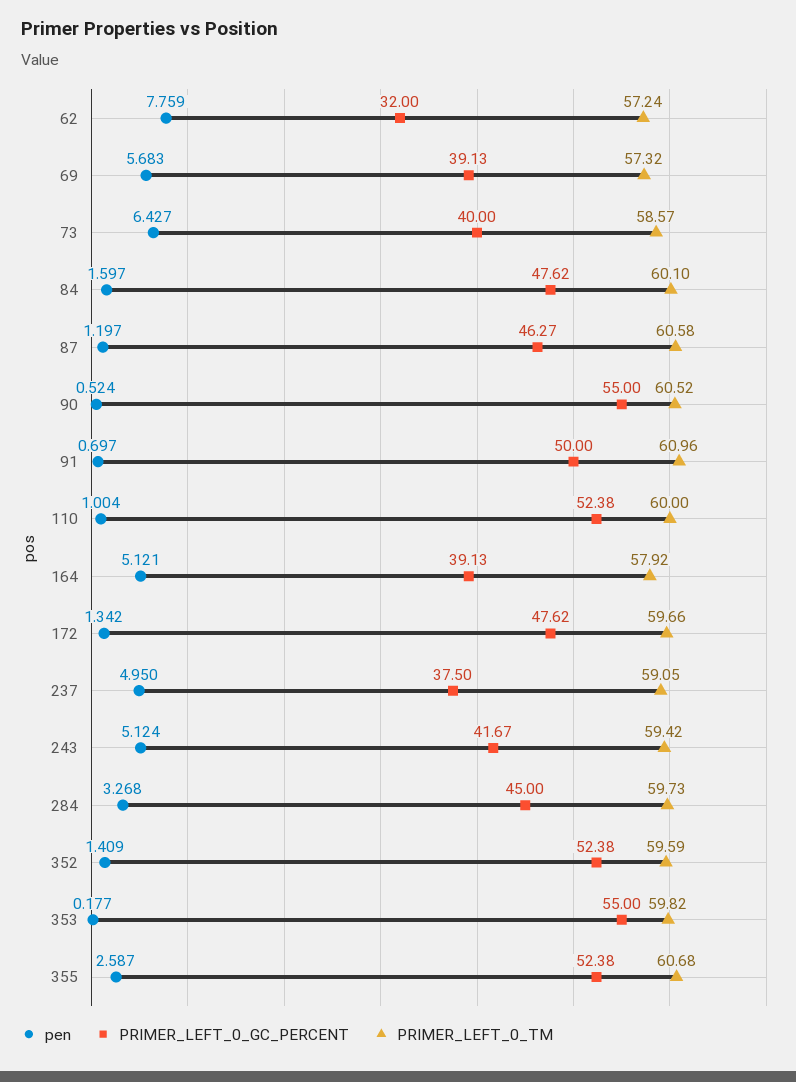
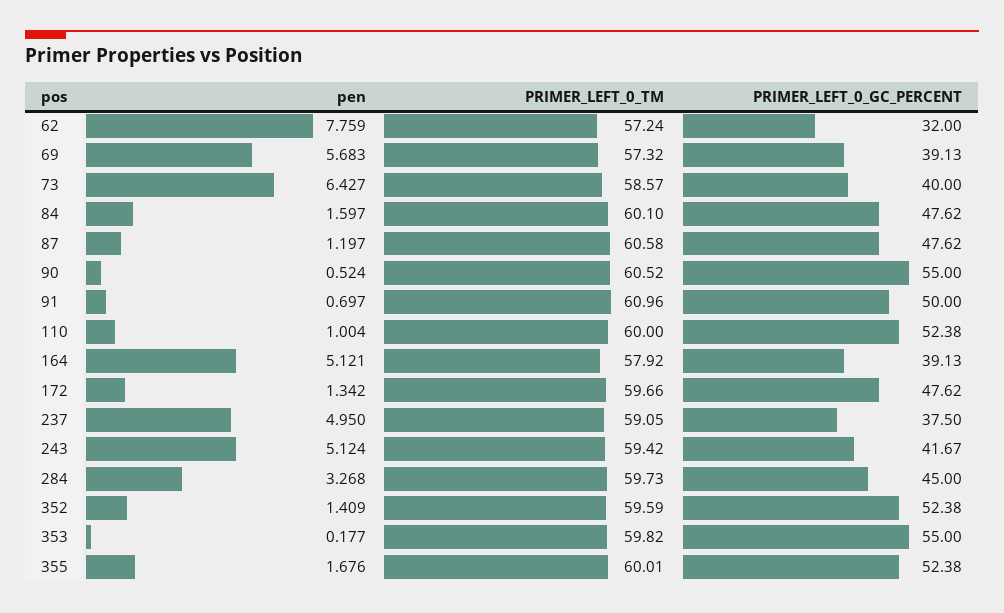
PRIMER_LEFT_0_GC_PERCENT, 87: 46.27 -> 47.62
pen, 355: 2.587 -> 1.676
PRIMER_LEFT_0_TM, 355: 60.68 -> 60.01

